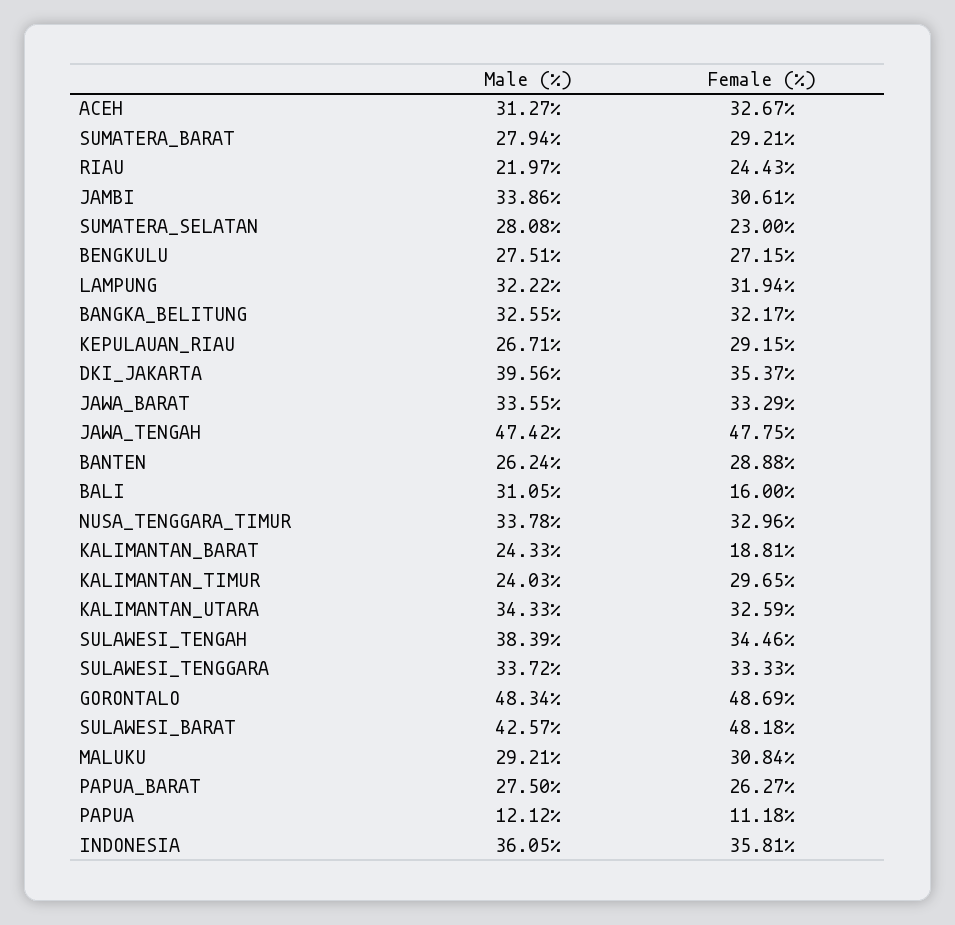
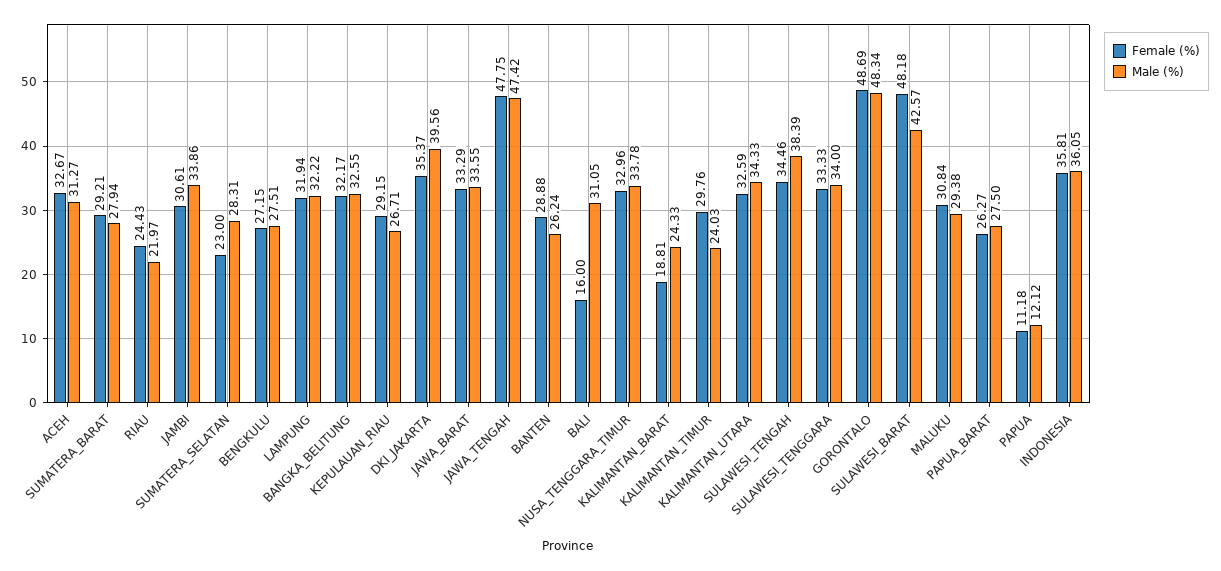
Male (%), SUMATERA_SELATAN: 28.08 -> 28.31
Female (%), KALIMANTAN_TIMUR: 29.65 -> 29.76
Male (%), SULAWESI_TENGGARA: 33.72 -> 34
Male (%), MALUKU: 29.21 -> 29.38

